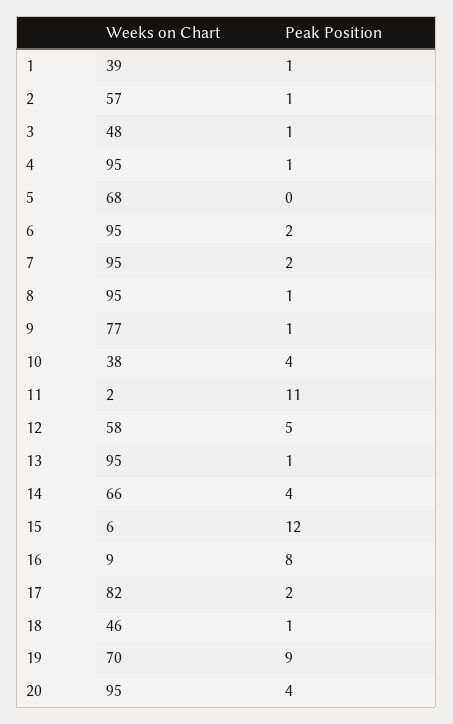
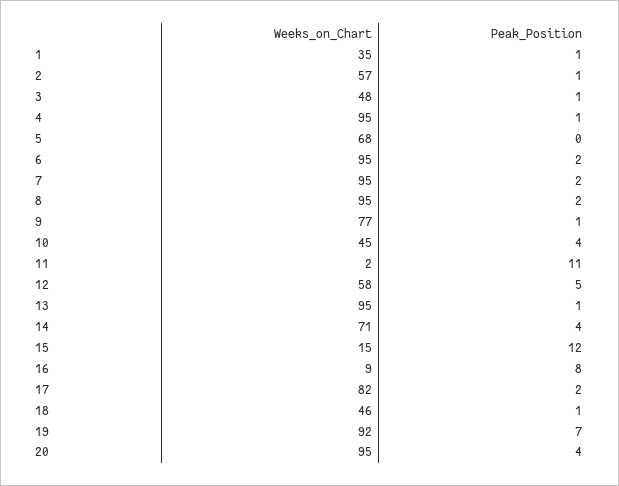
Weeks on Chart, 1: 39 -> 35
Peak Position, 8: 1 -> 2
Weeks on Chart, 10: 38 -> 45
Weeks on Chart, 14: 66 -> 71
Weeks on Chart, 15: 6 -> 15
Weeks on Chart, 19: 70 -> 92
Peak Position, 19: 9 -> 7

